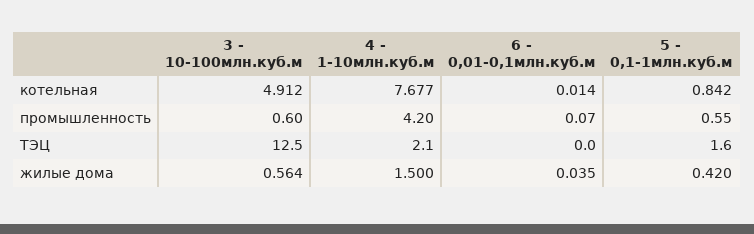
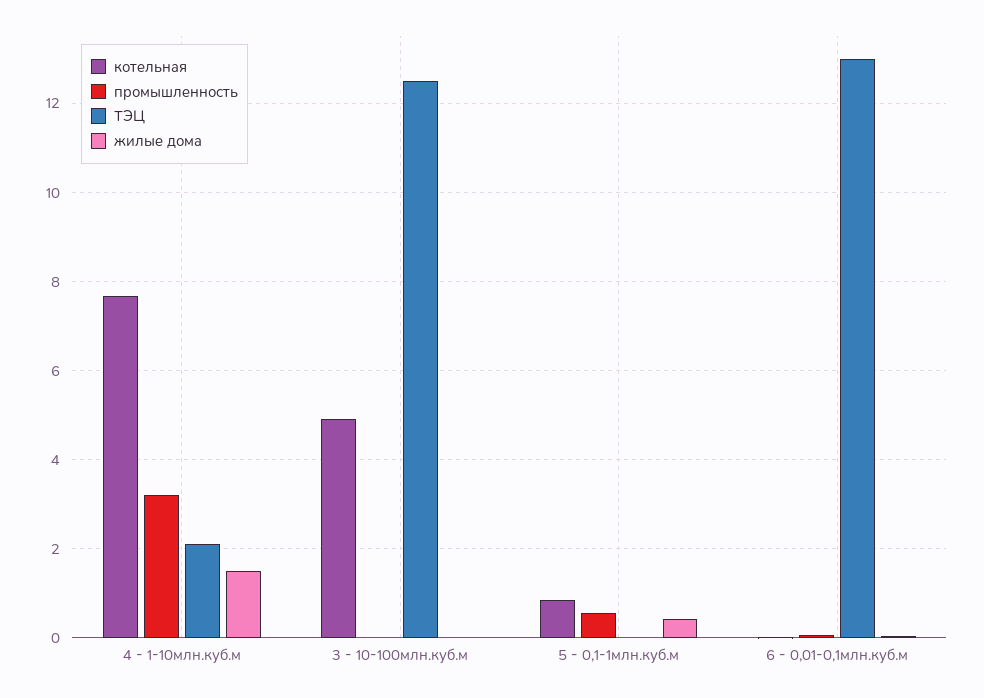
промышленность, 3 - 10-100млн.куб.м: 0.6 -> 0
промышленность, 4 - 1-10млн.куб.м: 4.2 -> 3.2
ТЭЦ, 6 - 0,01-0,1млн.куб.м: 0 -> 13
ТЭЦ, 5 - 0,1-1млн.куб.м: 1.6 -> 0
жилые дома, 3 - 10-100млн.куб.м: 0.564 -> 0

